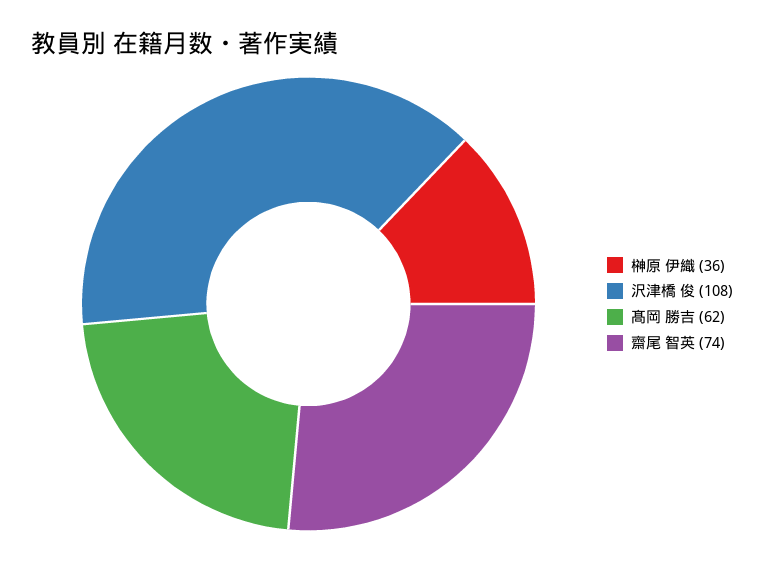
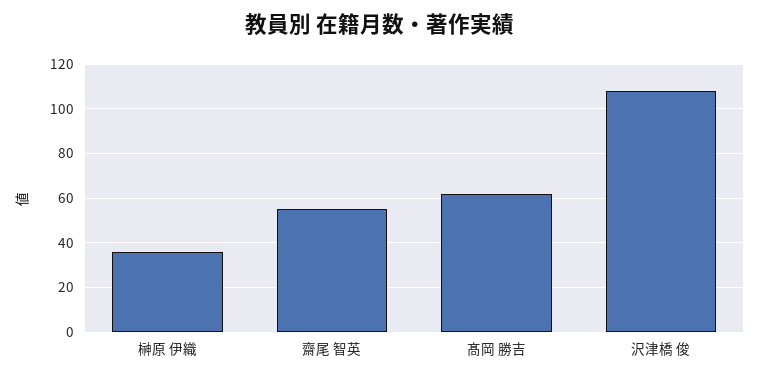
齋尾 智英: 74 -> 55

